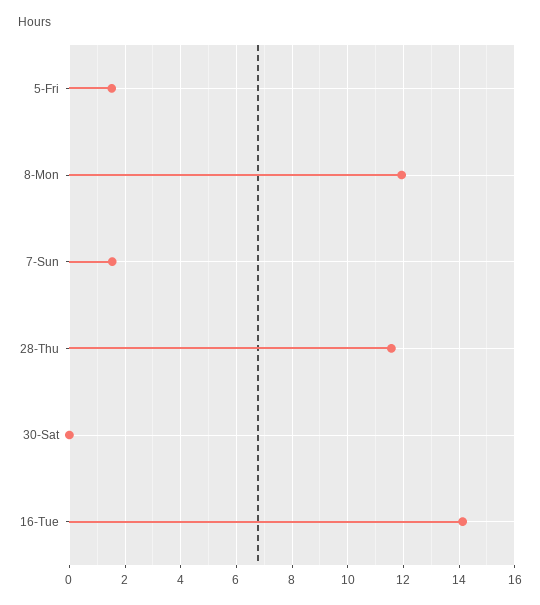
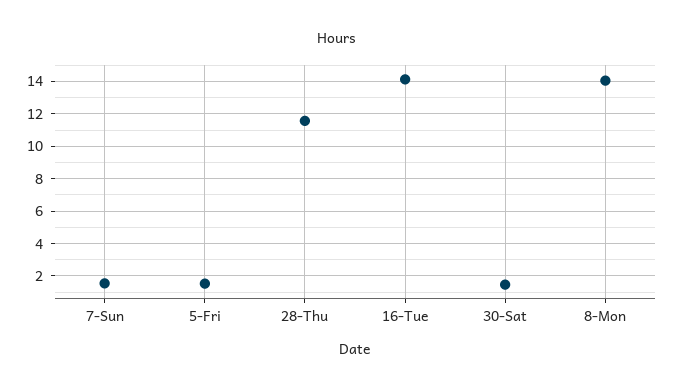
8-Mon: 12 -> 14
30-Sat: 0 -> 1.5

